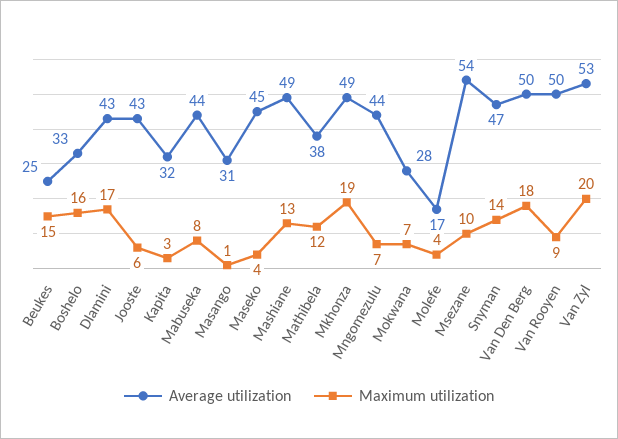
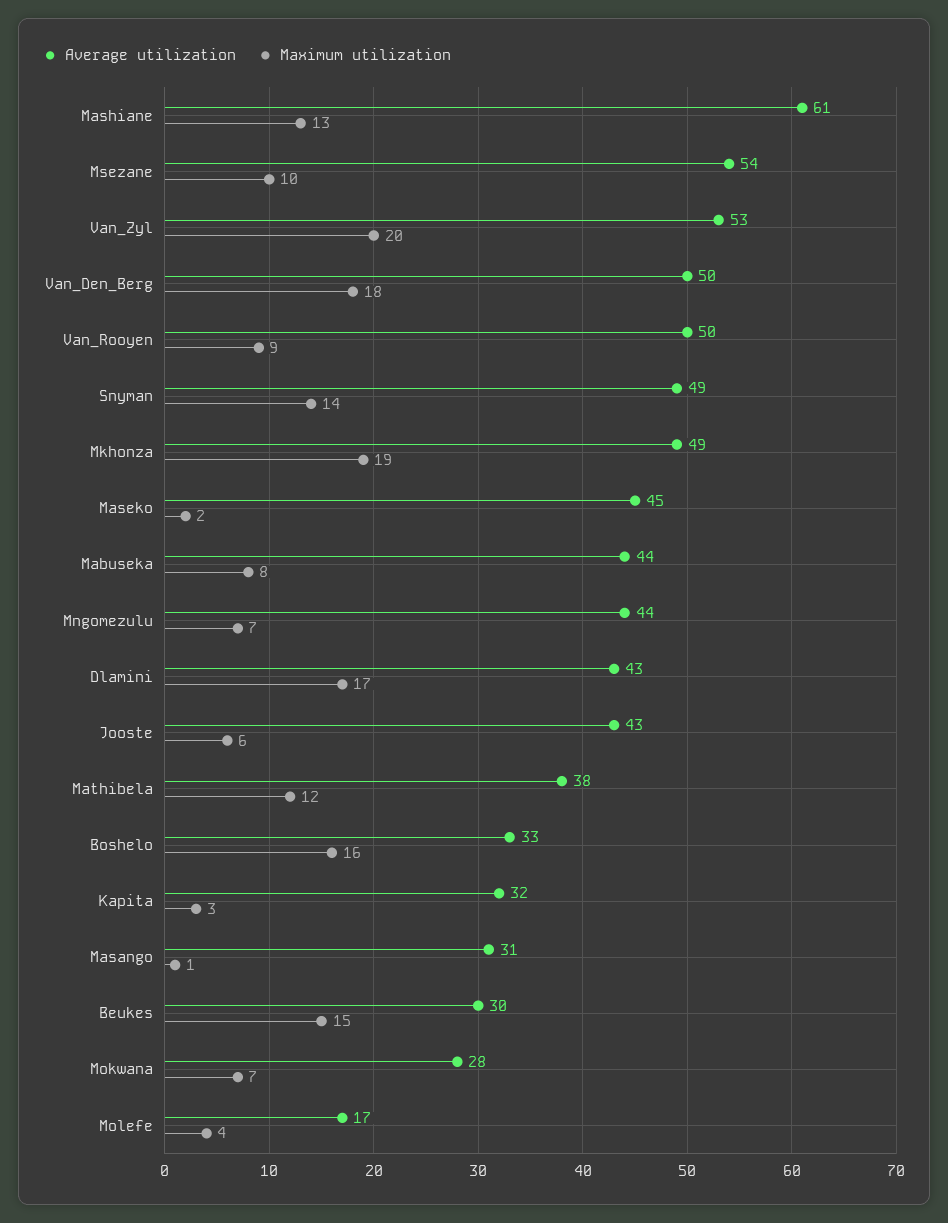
Average utilization, Beukes: 25 -> 30
Maximum utilization, Maseko: 4 -> 2
Average utilization, Mashiane: 49 -> 61
Average utilization, Snyman: 47 -> 49

